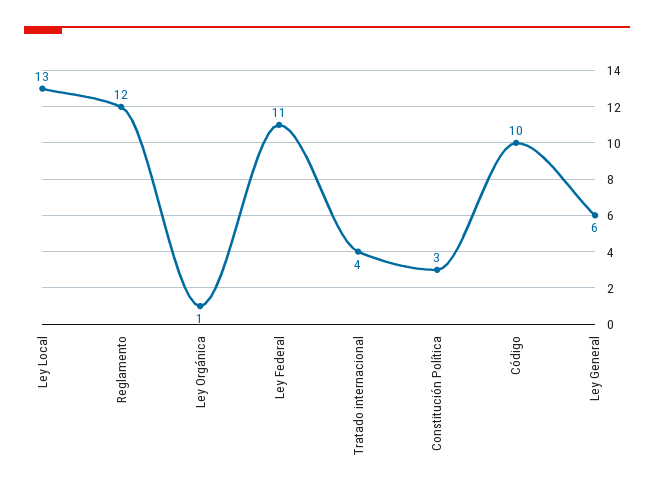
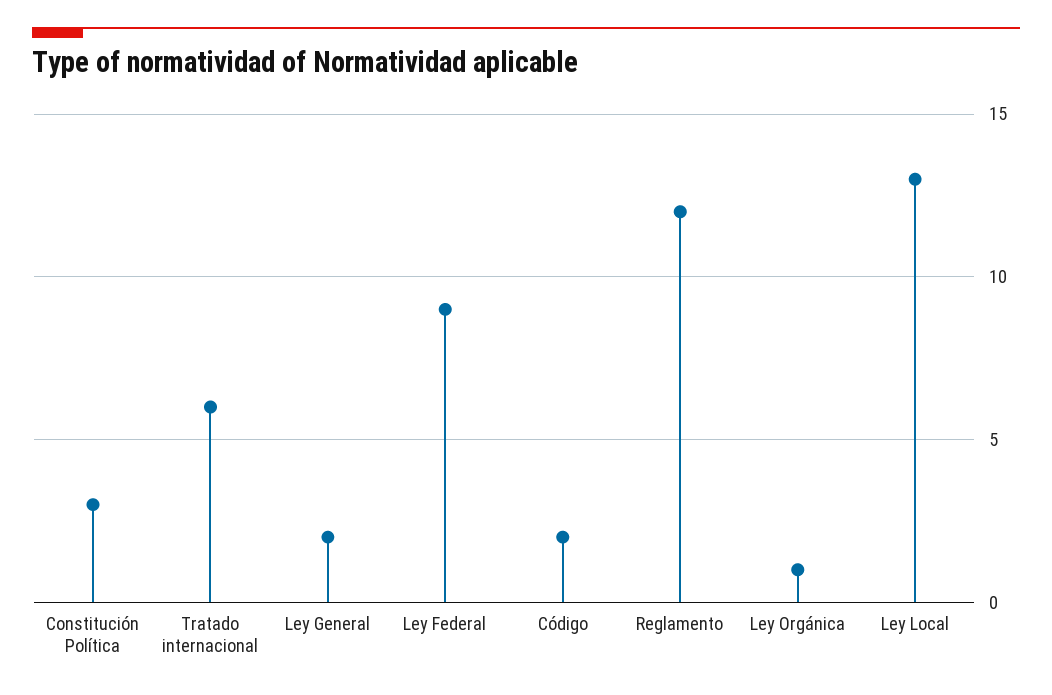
Ley Federal: 11 -> 9
Tratado internacional: 4 -> 6
Código: 10 -> 2
Ley General: 6 -> 2

